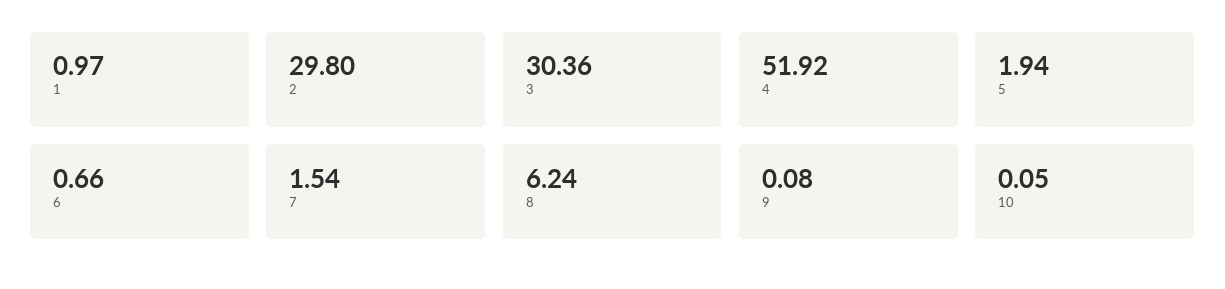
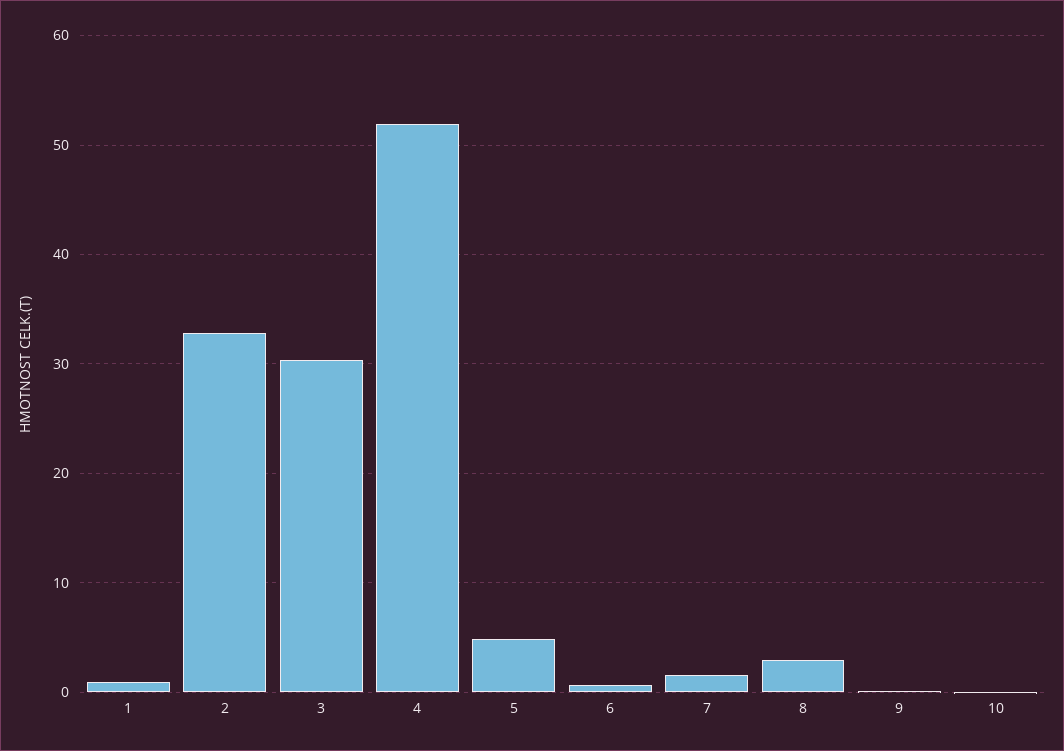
2: 29.8 -> 33
5: 1.94 -> 5
8: 6.24 -> 3

